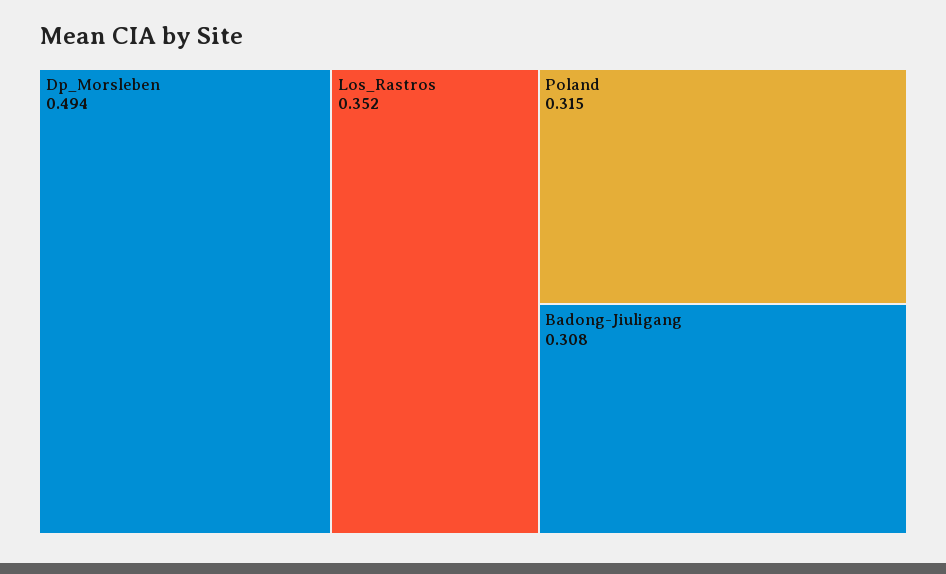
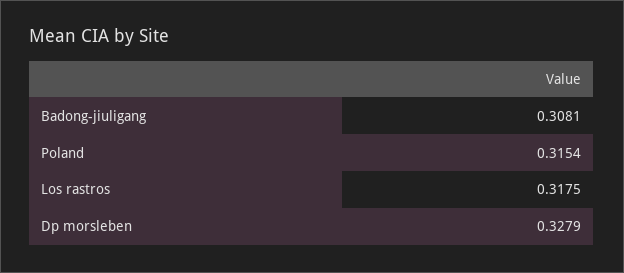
Dp_Morsleben: 0.494 -> 0.3279
Los_Rastros: 0.352 -> 0.3175

